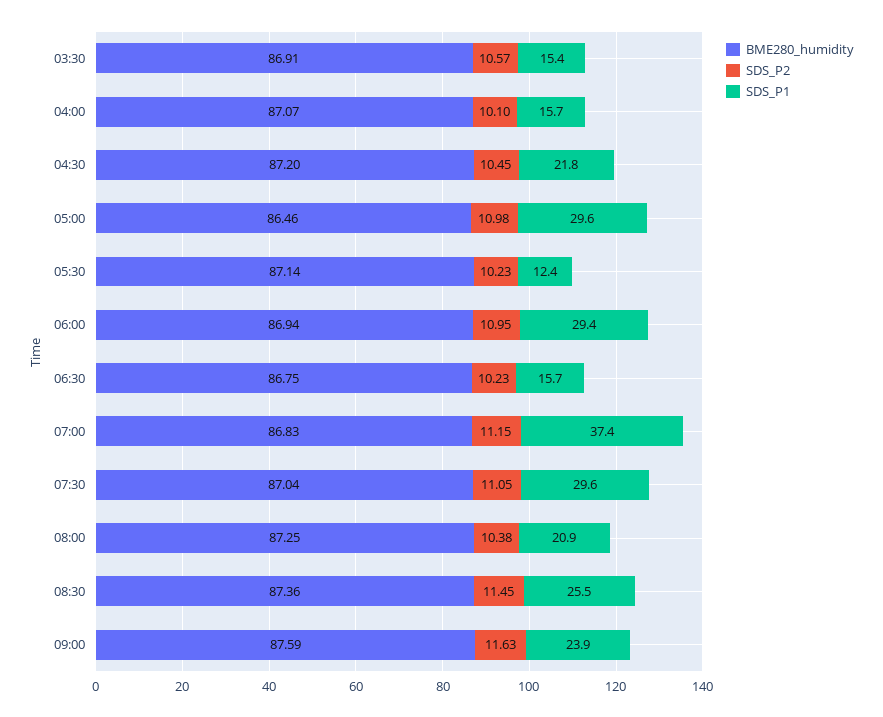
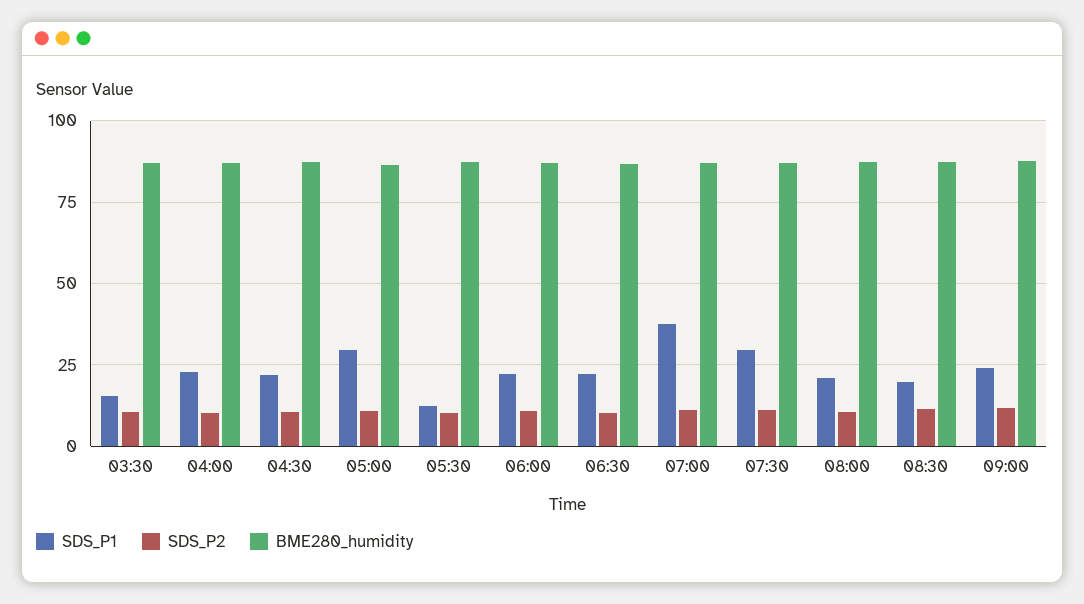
SDS_P1, 04:00: 15.7 -> 22.5
SDS_P1, 06:00: 29.4 -> 22.5
SDS_P1, 06:30: 15.7 -> 22.5
SDS_P1, 08:30: 25.5 -> 20

